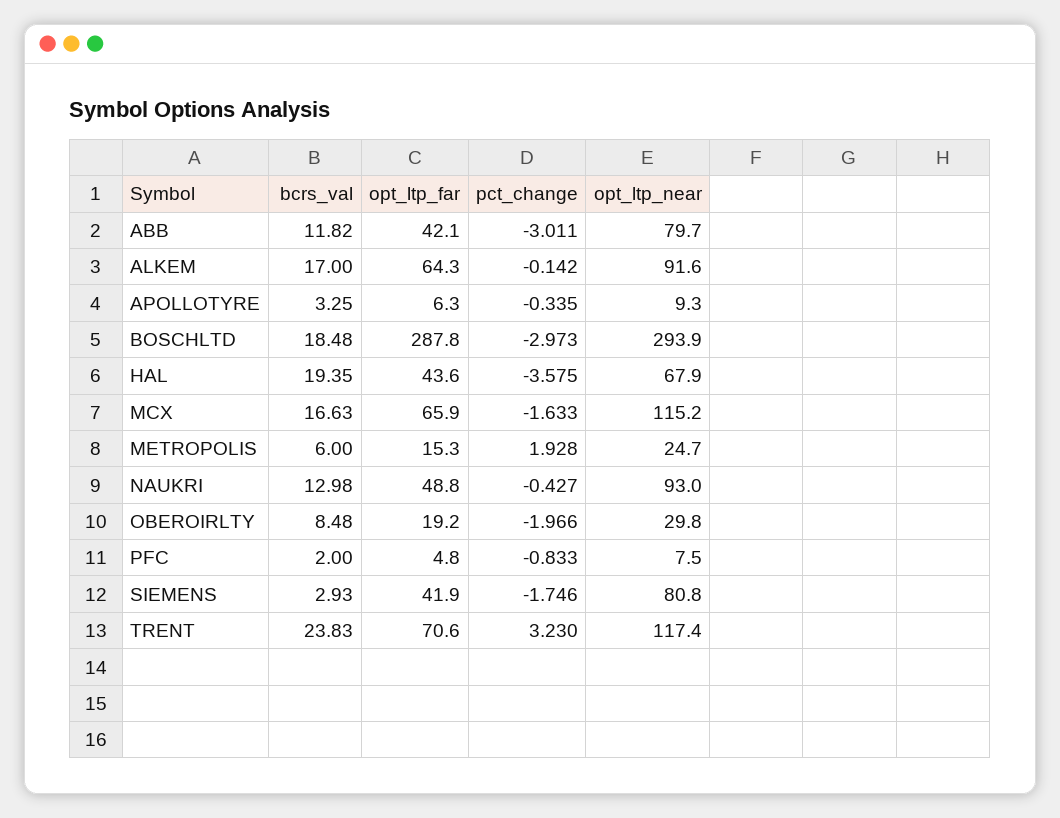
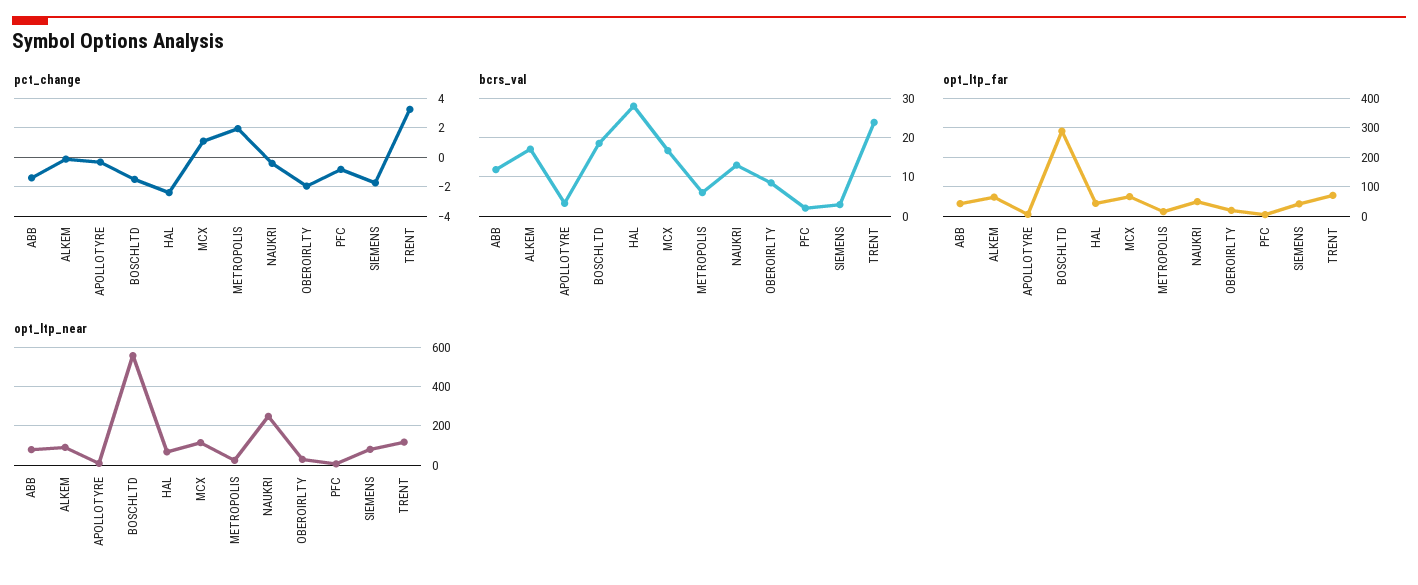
pct_change, ABB: -3.011 -> -1.5
pct_change, BOSCHLTD: -2.973 -> -1.5
opt_ltp_near, BOSCHLTD: 293.9 -> 550
bcrs_val, HAL: 19.35 -> 28
pct_change, HAL: -3.575 -> -2.5
pct_change, MCX: -1.633 -> 1
opt_ltp_near, NAUKRI: 93 -> 250

